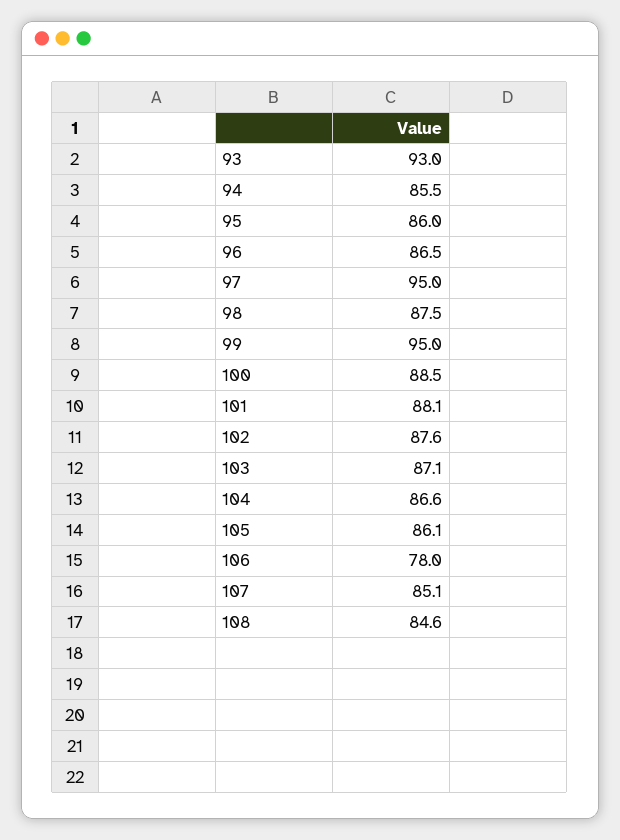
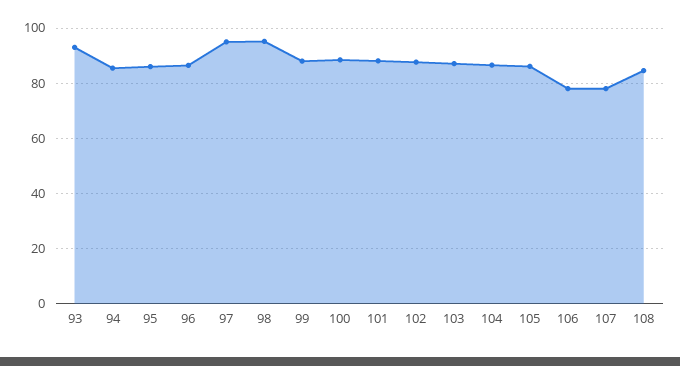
98: 87.5 -> 95
99: 95 -> 87.5
107: 85.1 -> 77.5

